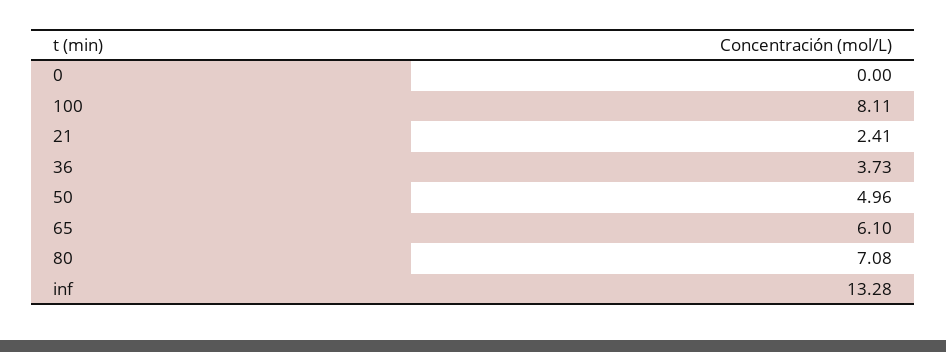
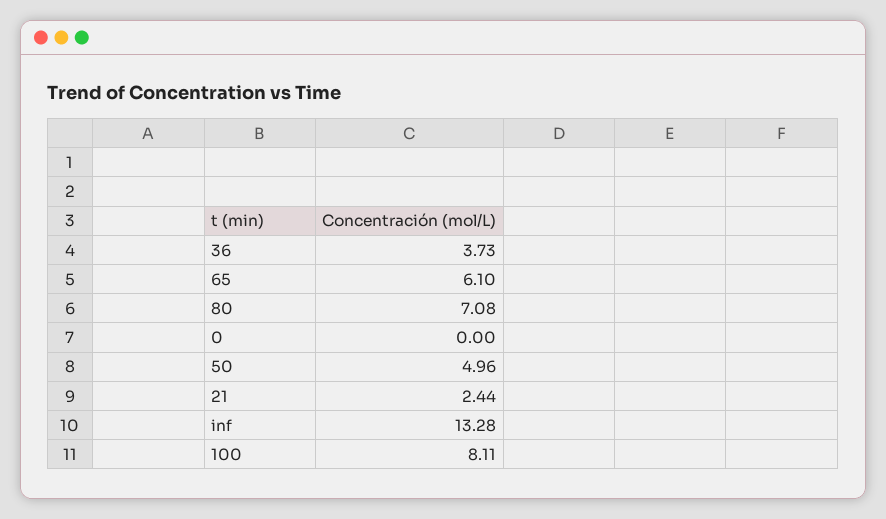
21: 2.41 -> 2.44

